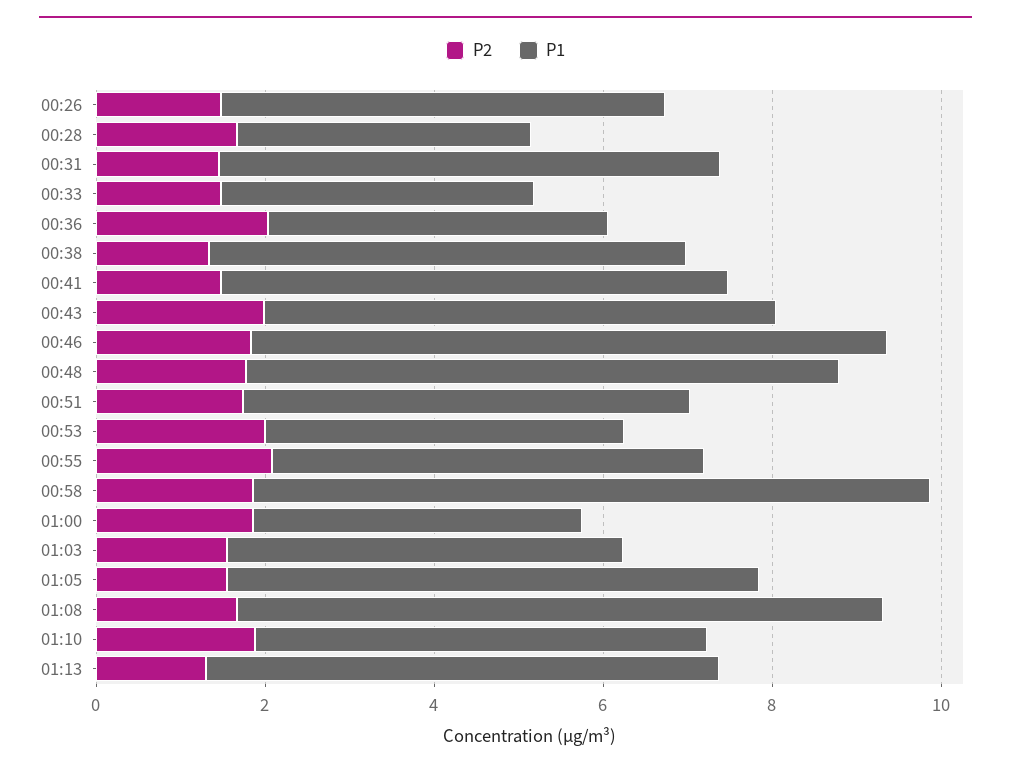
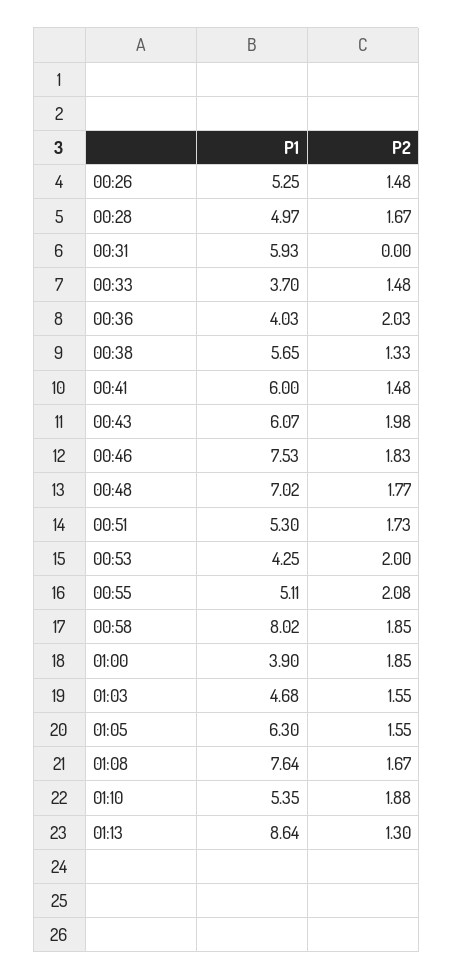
P1, 00:28: 3.5 -> 4.97
P2, 00:31: 1.5 -> 0
P1, 01:13: 6 -> 8.64

